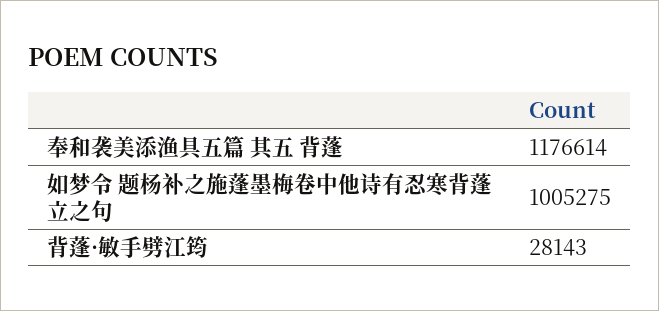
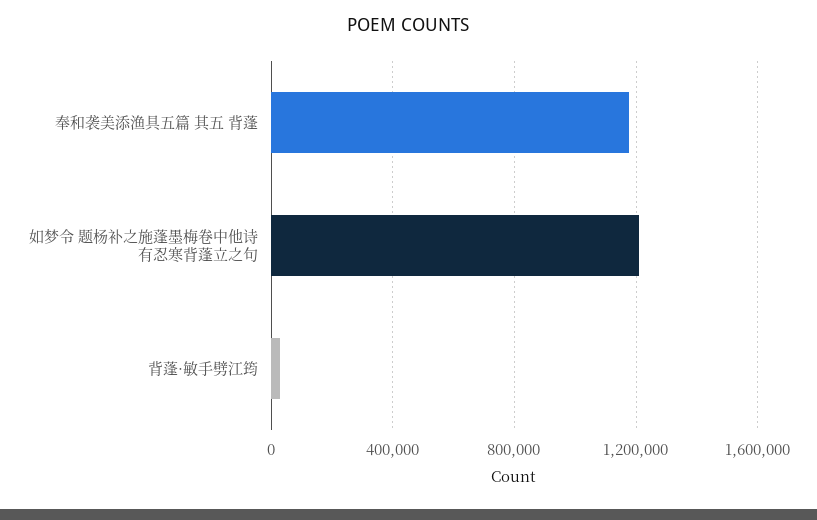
如梦令 题杨补之施蓬墨梅卷中他诗有忍寒背蓬立之句: 1005275 -> 1200000

